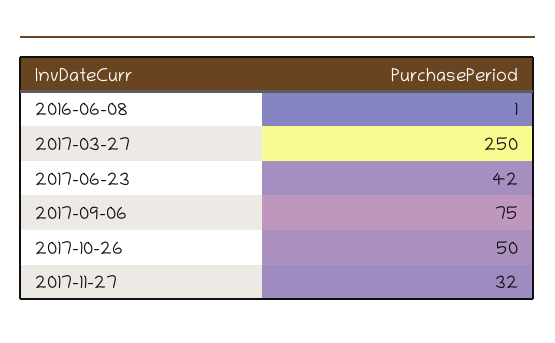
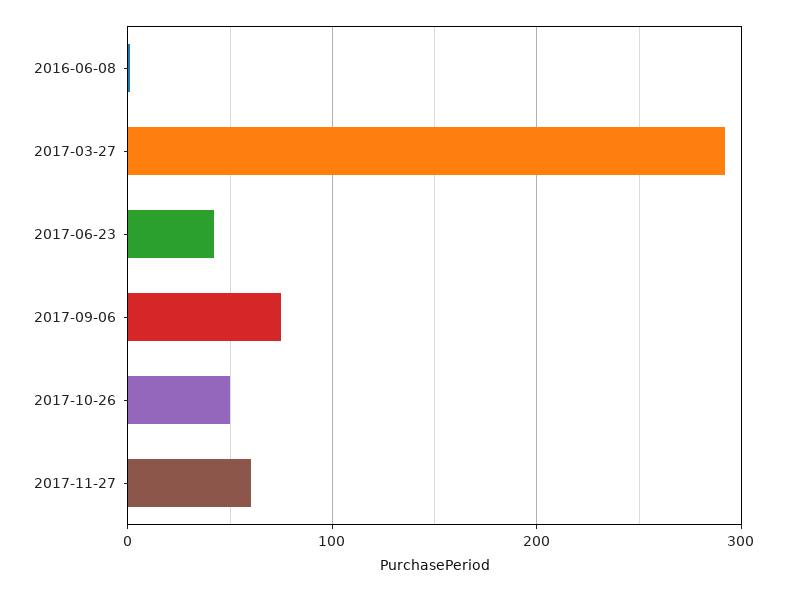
2017-03-27: 250 -> 290
2017-11-27: 32 -> 60

